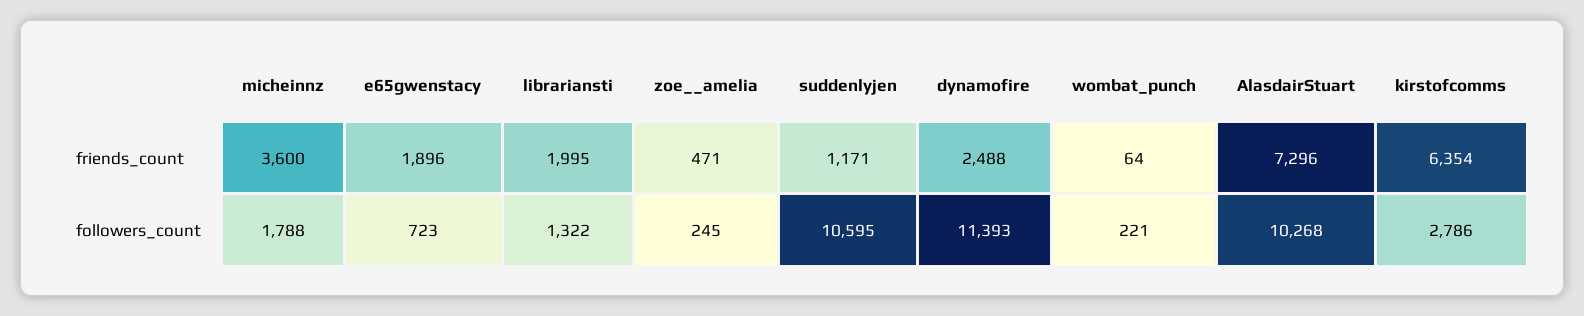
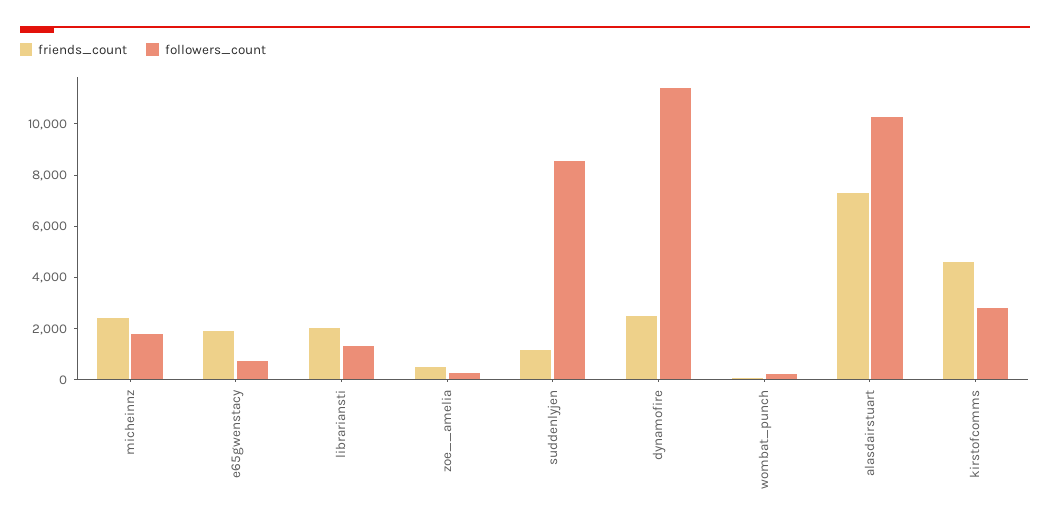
friends_count, micheinnz: 3600 -> 2500
friends_count, kirstofcomms: 6354 -> 4500
followers_count, suddenlyjen: 10595 -> 8500

